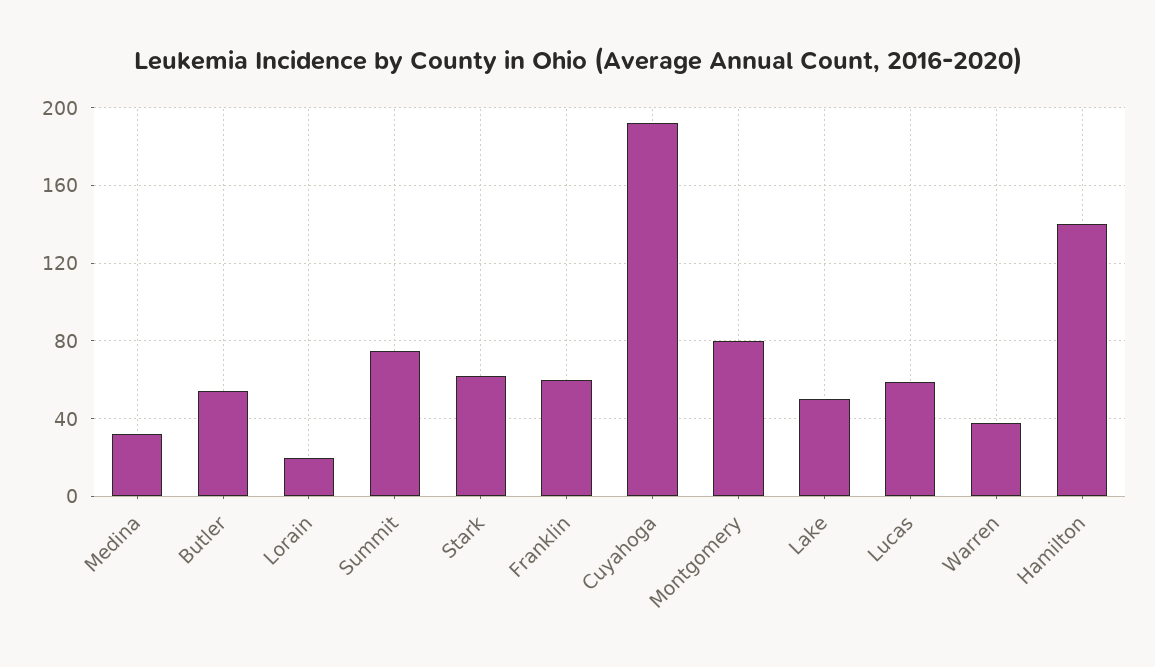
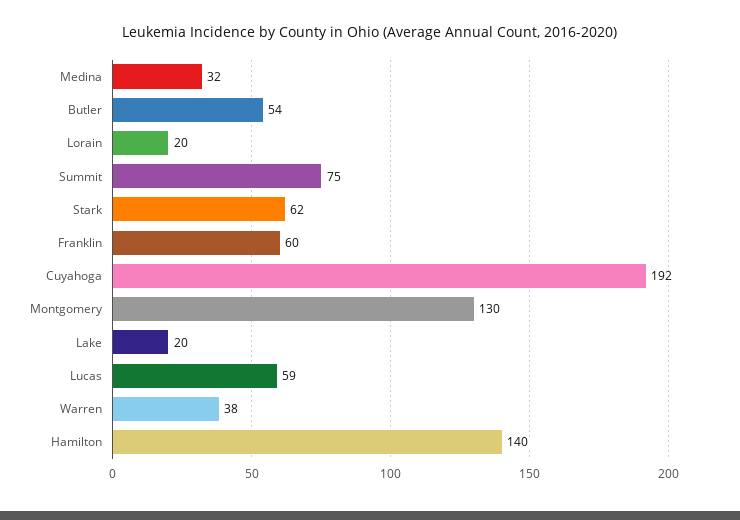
Montgomery: 80 -> 130
Lake: 50 -> 20

